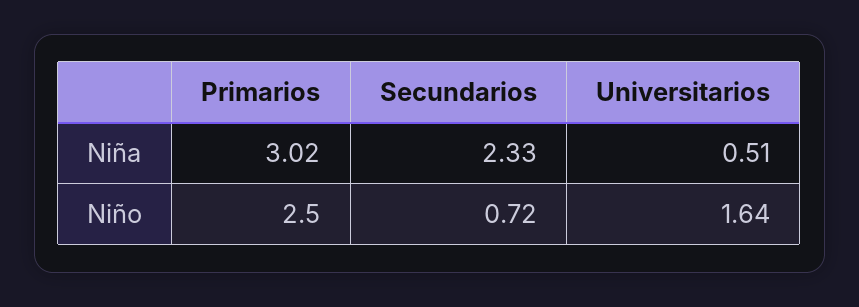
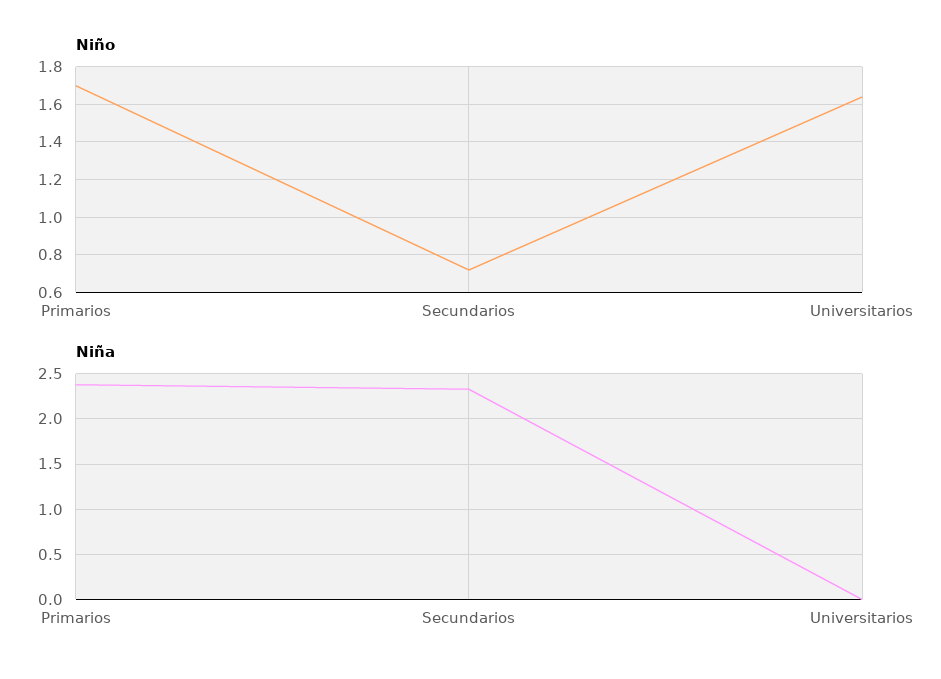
Niña, Primarios: 3.02 -> 2.4
Niña, Universitarios: 0.51 -> 0
Niño, Primarios: 2.5 -> 1.7

